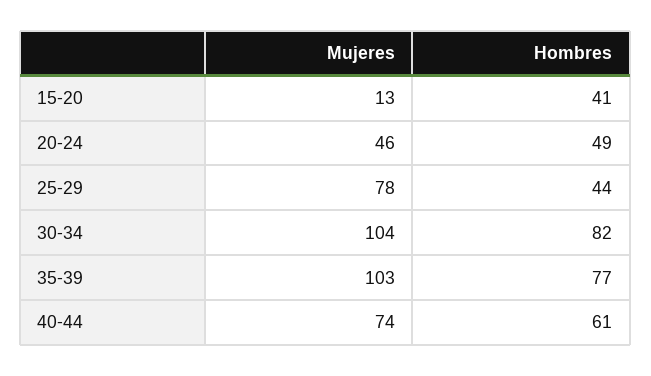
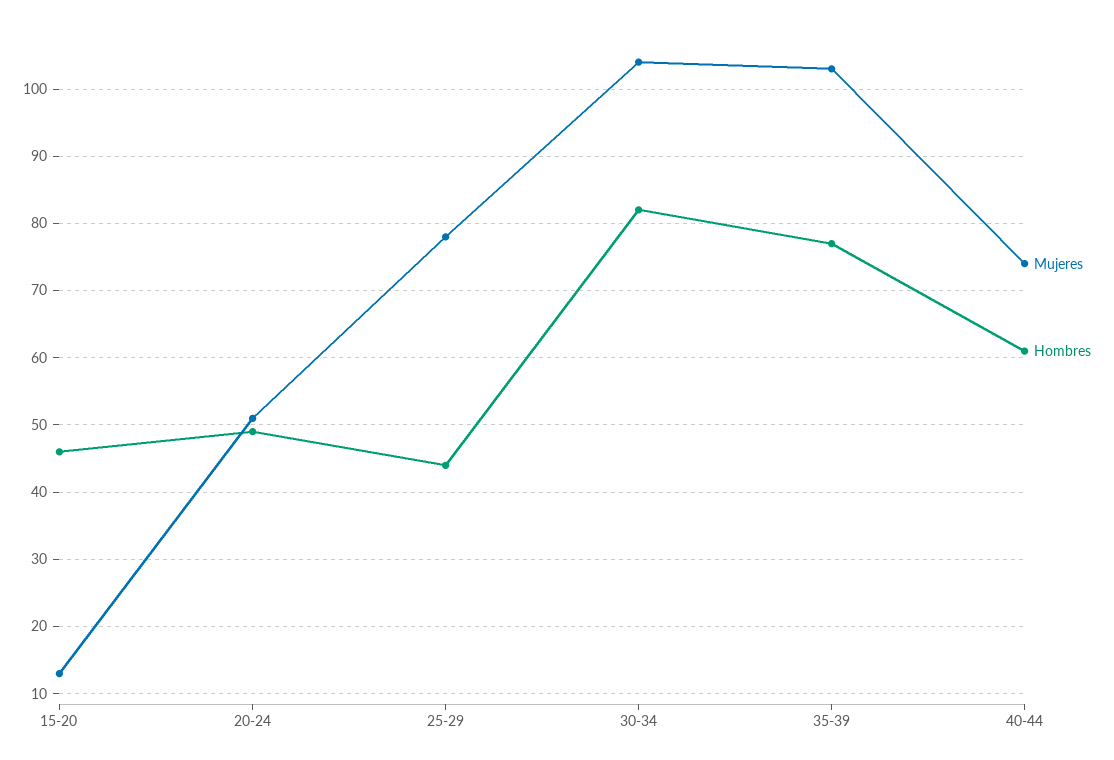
Hombres, 15-20: 41 -> 46
Mujeres, 20-24: 46 -> 51

